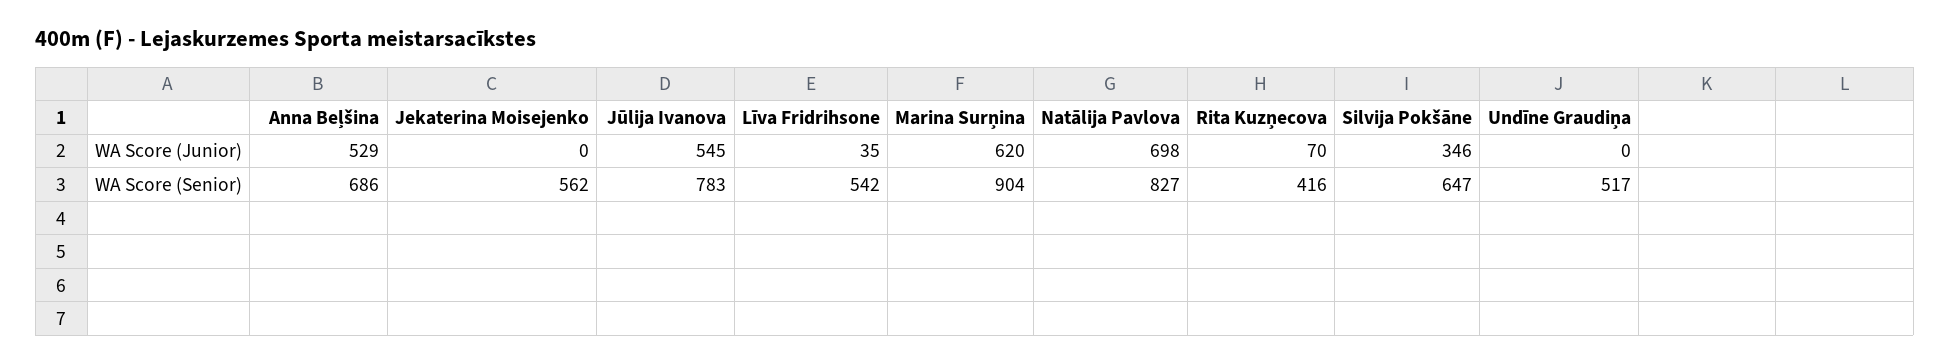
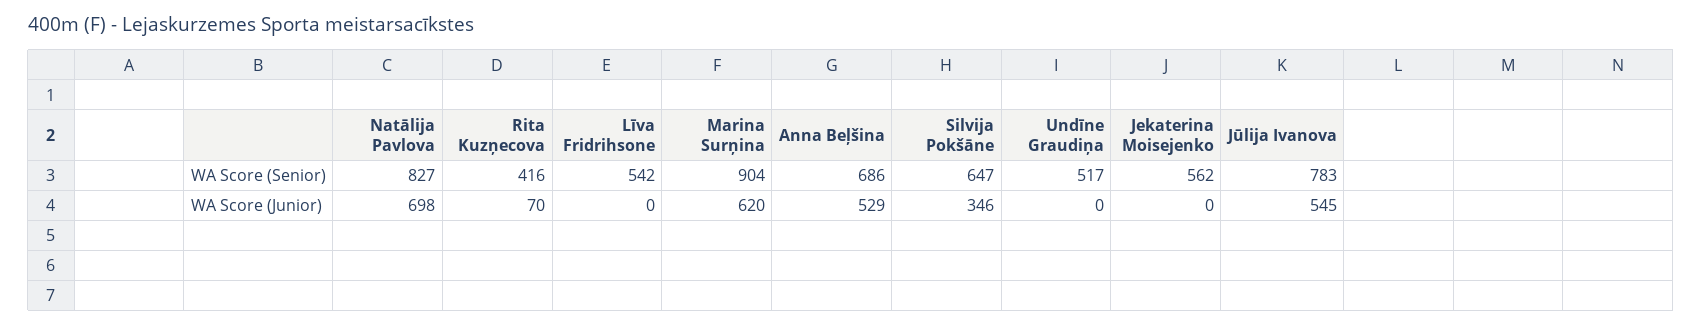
Līva Fridrihsone, WA Score (Junior): 35 -> 0

